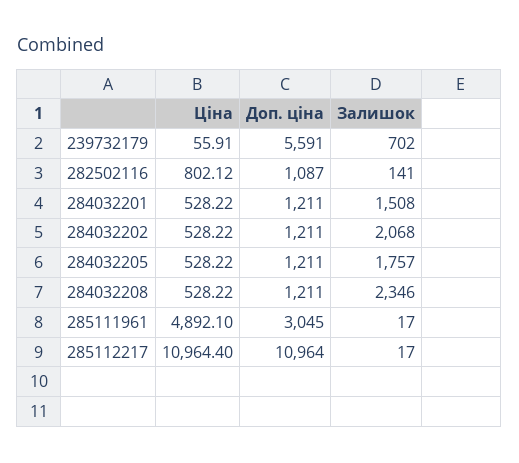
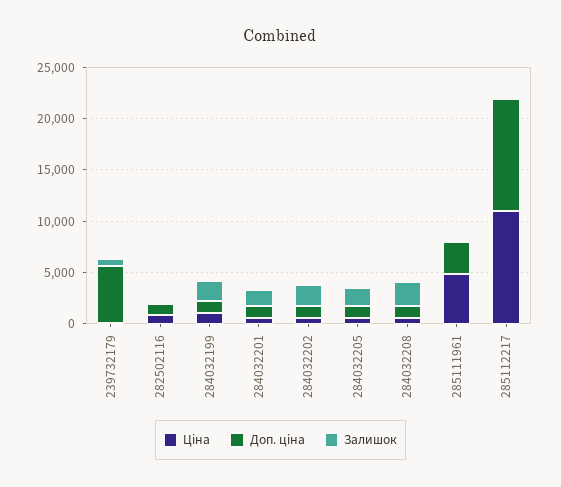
Ціна, 284032199: none -> 1000
Доп. ціна, 284032199: none -> 1000
Залишок, 284032199: none -> 2000

